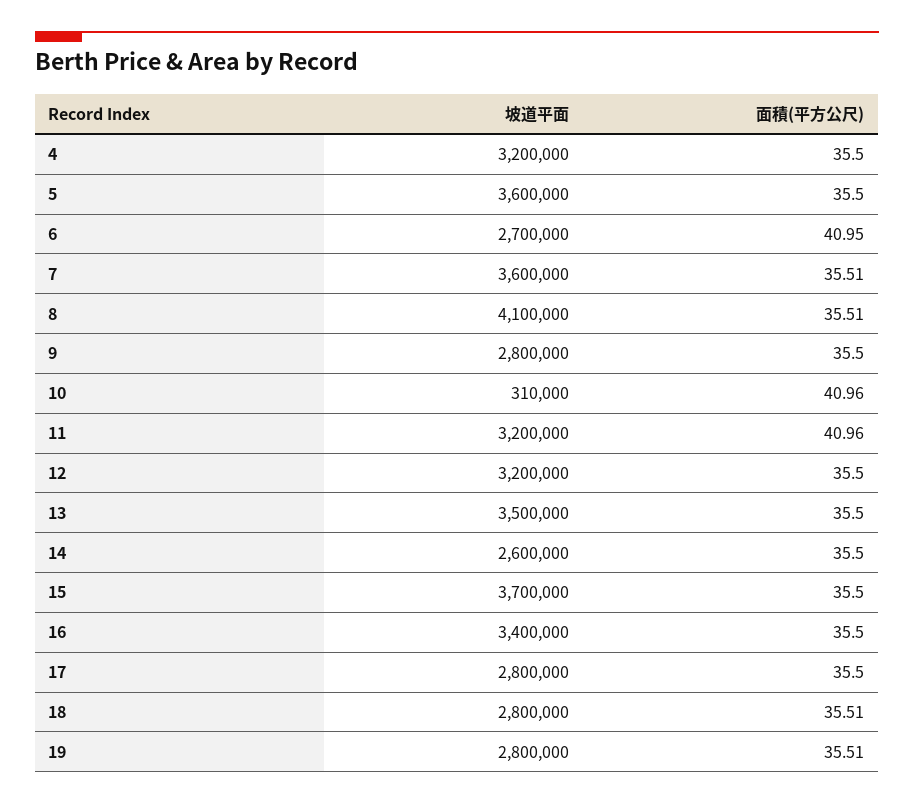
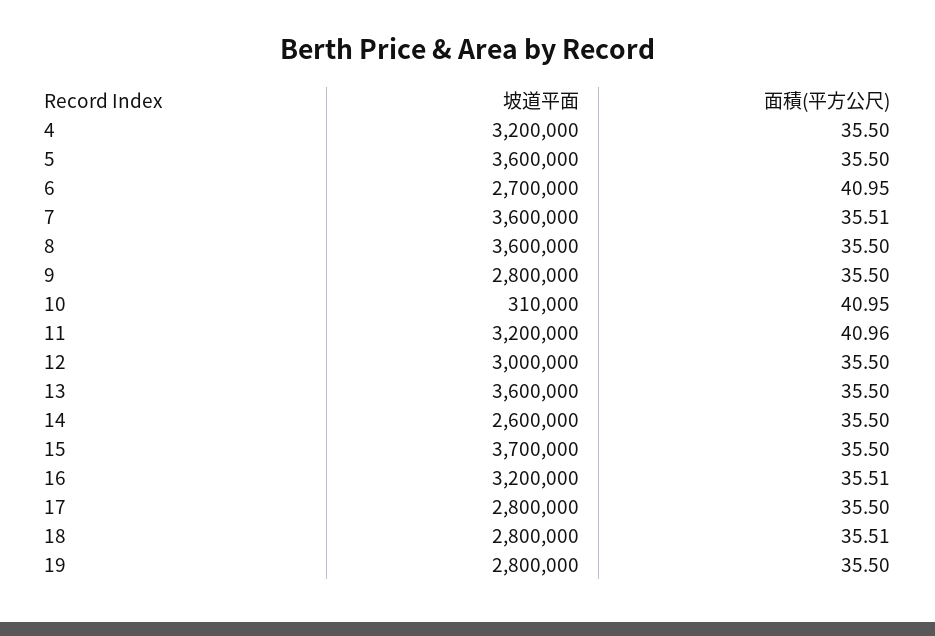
坡道平面, 8: 4100000 -> 3600000
面積(平方公尺), 8: 35.51 -> 35.5
面積(平方公尺), 10: 40.96 -> 40.95
坡道平面, 12: 3200000 -> 3000000
坡道平面, 13: 3500000 -> 3600000
坡道平面, 16: 3400000 -> 3200000
面積(平方公尺), 16: 35.5 -> 35.51
面積(平方公尺), 19: 35.51 -> 35.5

